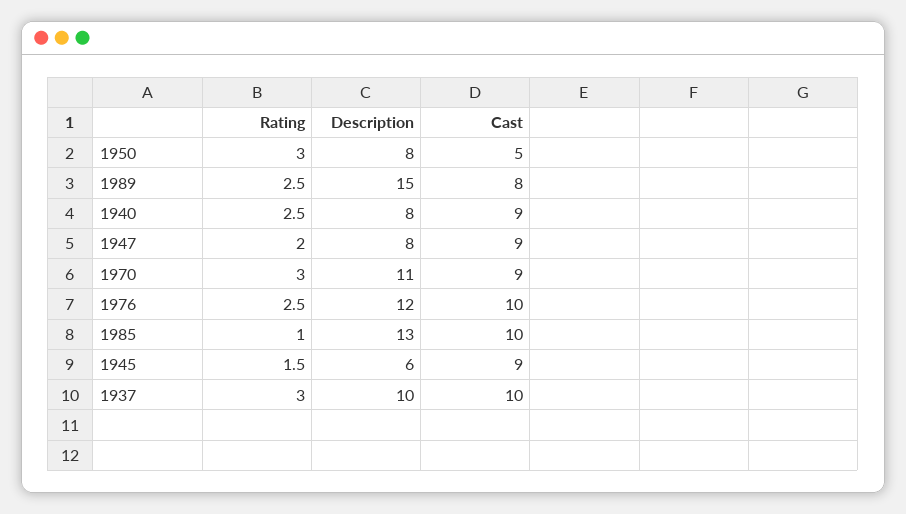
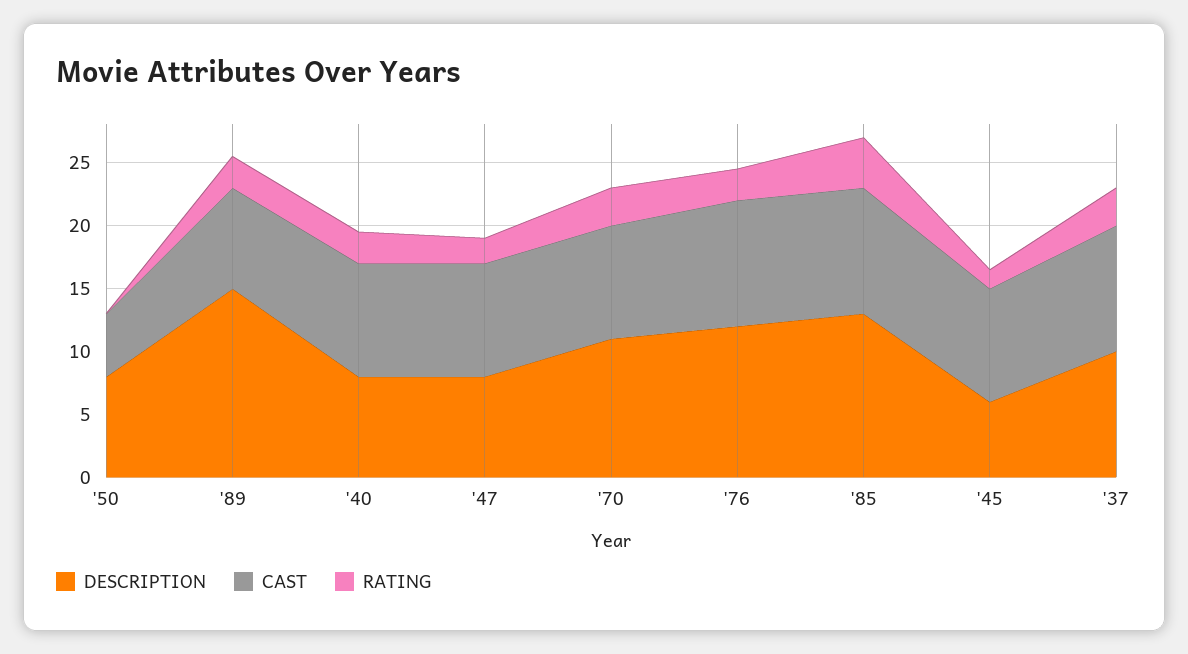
Rating, 1950: 3 -> 0
Rating, 1985: 1 -> 4

